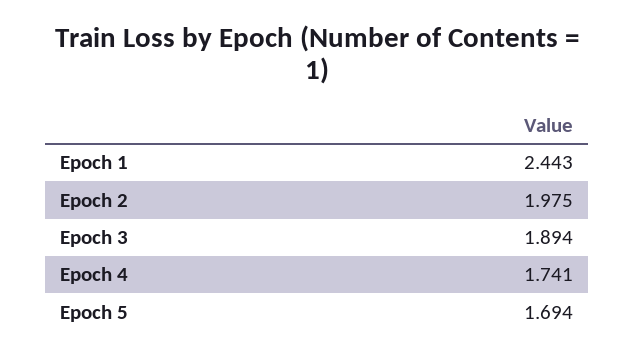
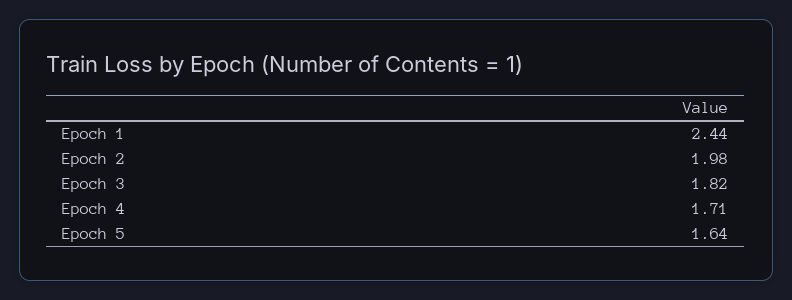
Epoch 3: 1.894 -> 1.82
Epoch 4: 1.741 -> 1.71
Epoch 5: 1.694 -> 1.64

